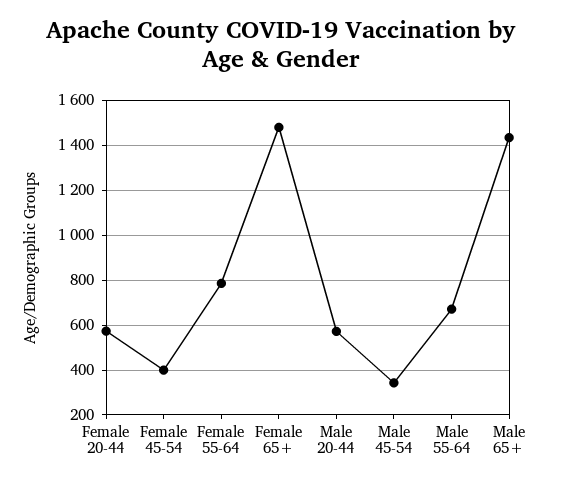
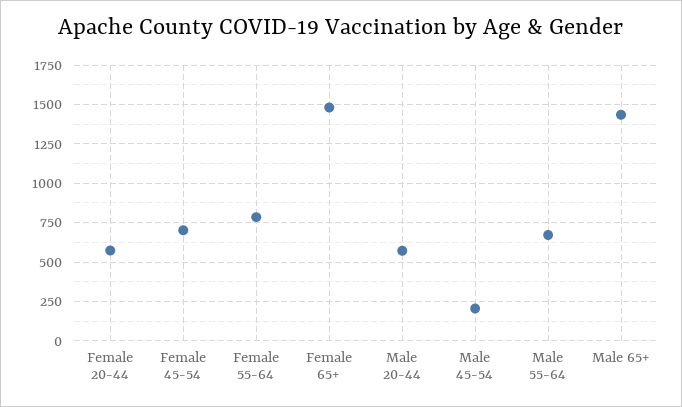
Female 45-54: 400 -> 700
Male 45-54: 350 -> 200

